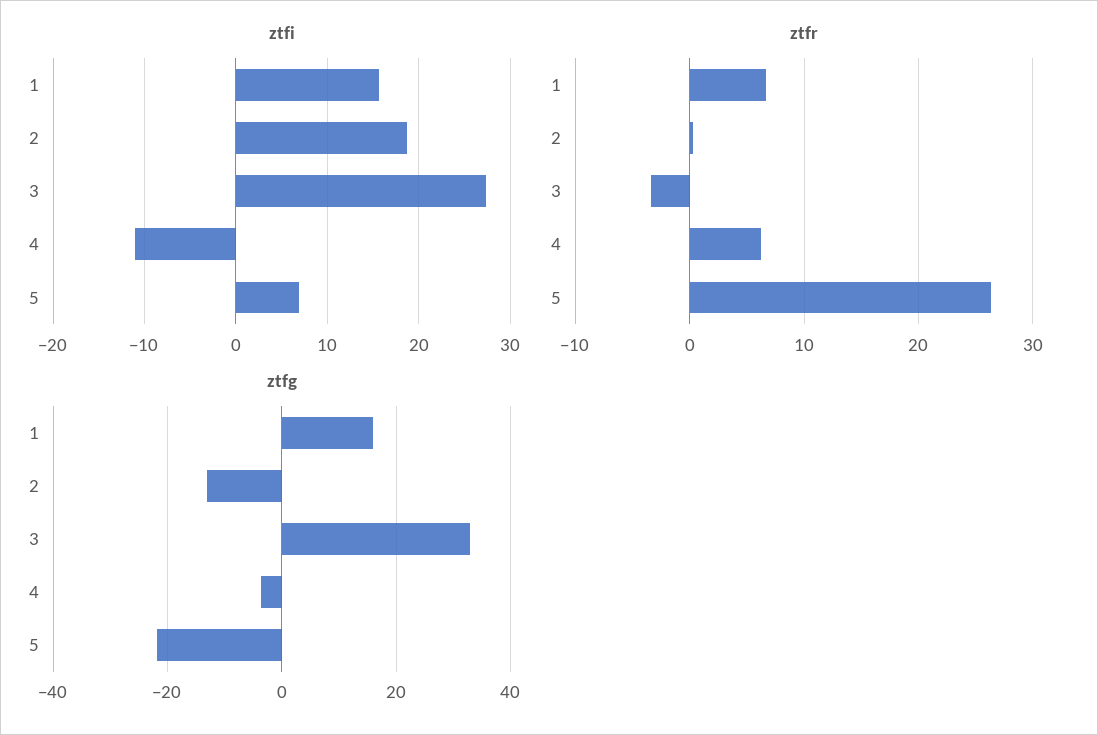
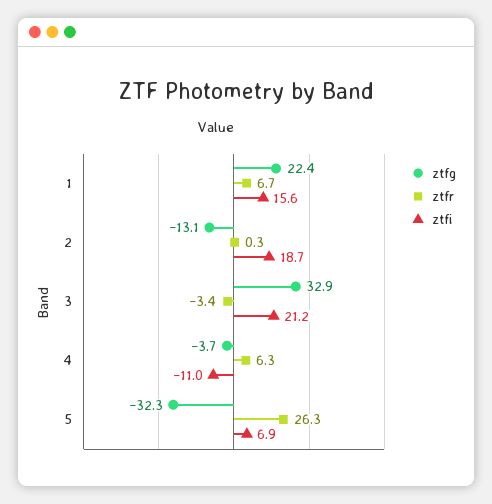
ztfi, 3: 27 -> 21.2
ztfg, 1: 16 -> 22.4
ztfg, 5: -22 -> -32.3

